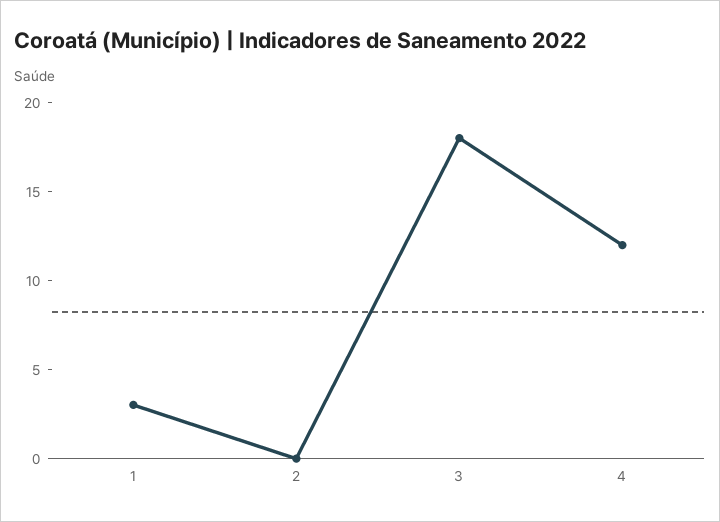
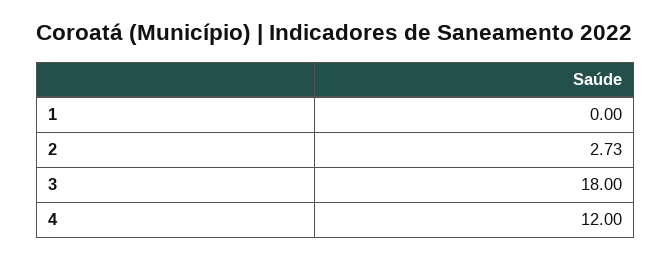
1: 3 -> 0
2: 0 -> 2.73

